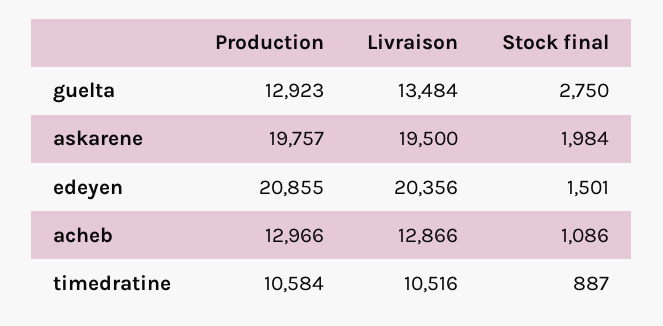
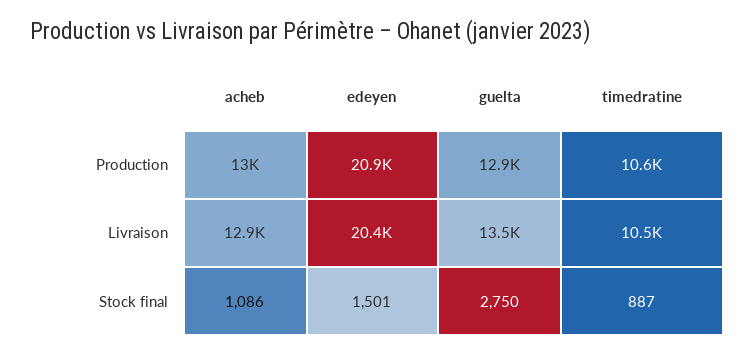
Production, askarene: 19757 -> none
Livraison, askarene: 19500 -> none
Stock final, askarene: 1984 -> none

